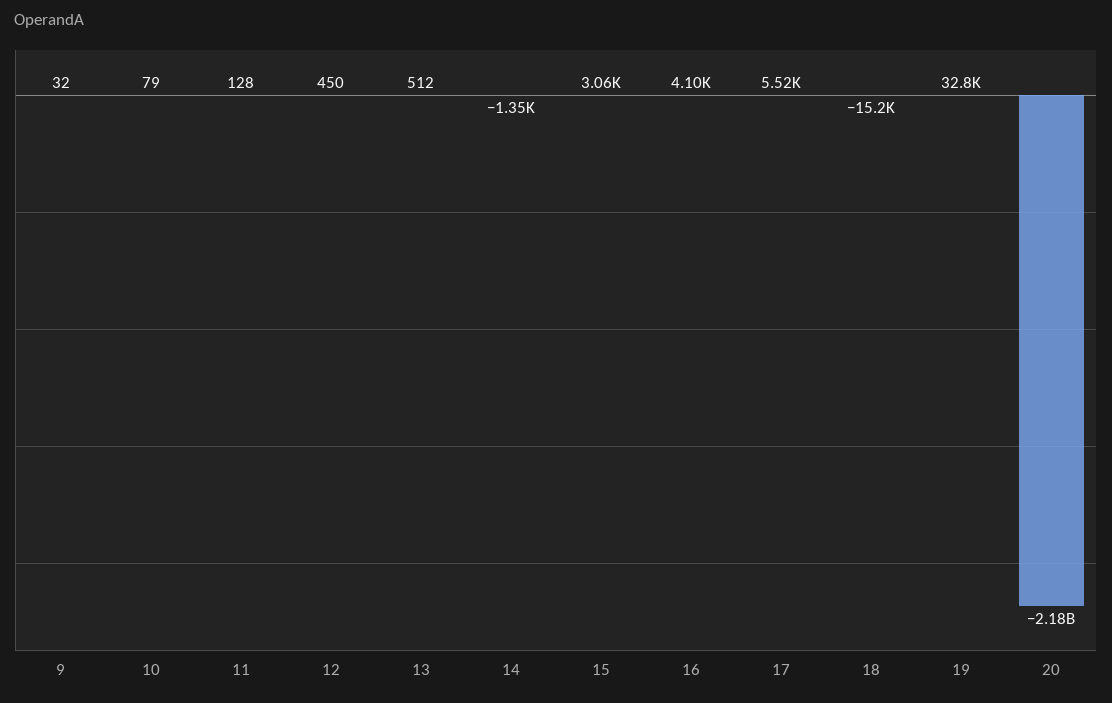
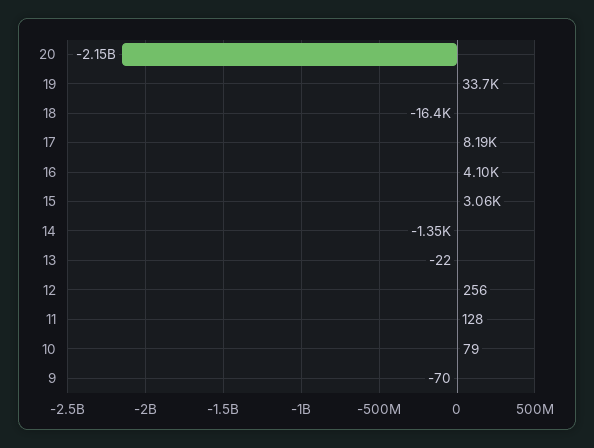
9: 32 -> -70
12: 450 -> 256
13: 512 -> -22
17: 5520 -> 8190
18: -15200 -> -16400
19: 32800 -> 33700
20: -2180000000 -> -2150000000

